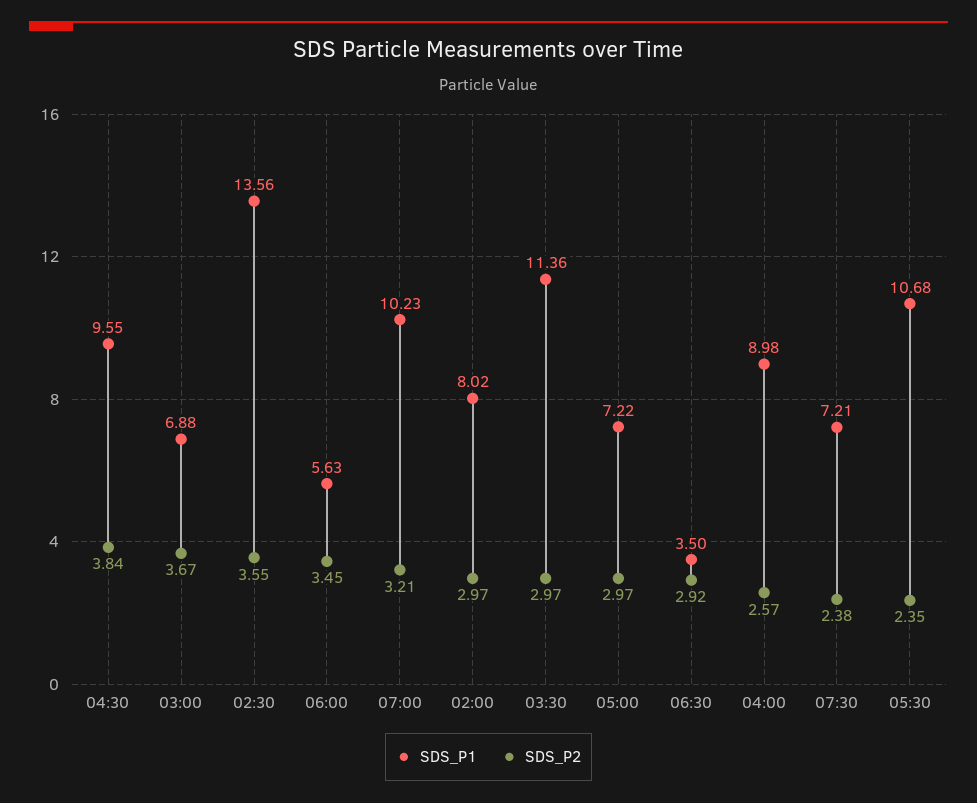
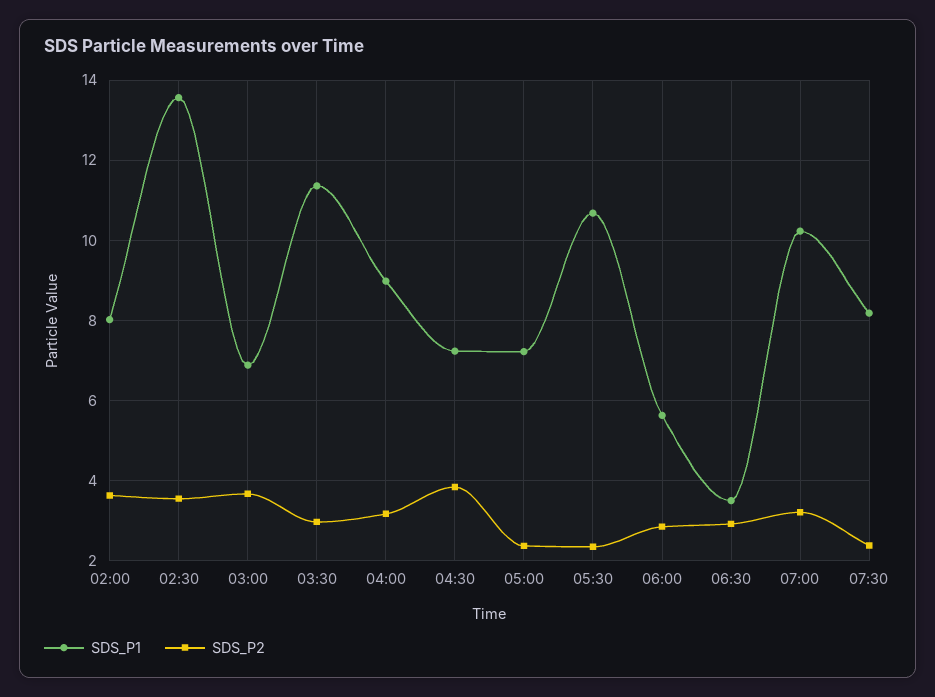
SDS_P1, 04:30: 9.55 -> 7.2
SDS_P2, 06:00: 3.45 -> 2.8
SDS_P2, 02:00: 2.97 -> 3.6
SDS_P2, 05:00: 2.97 -> 2.4
SDS_P2, 04:00: 2.57 -> 3.2
SDS_P1, 07:30: 7.21 -> 8.2

